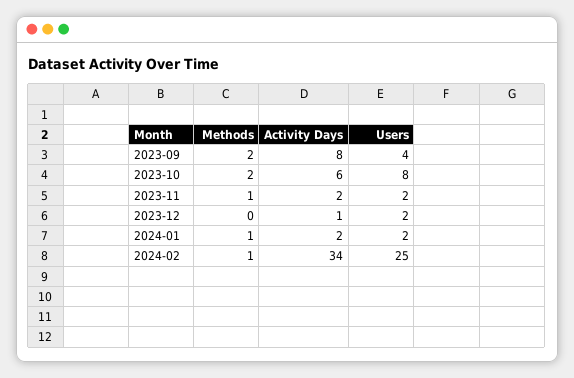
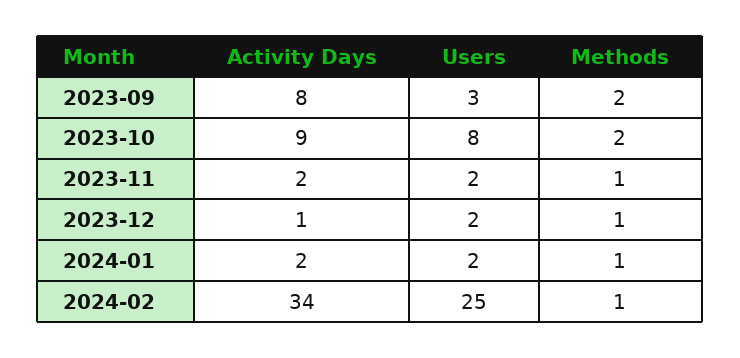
Users, 2023-09: 4 -> 3
Activity Days, 2023-10: 6 -> 9
Methods, 2023-12: 0 -> 1

